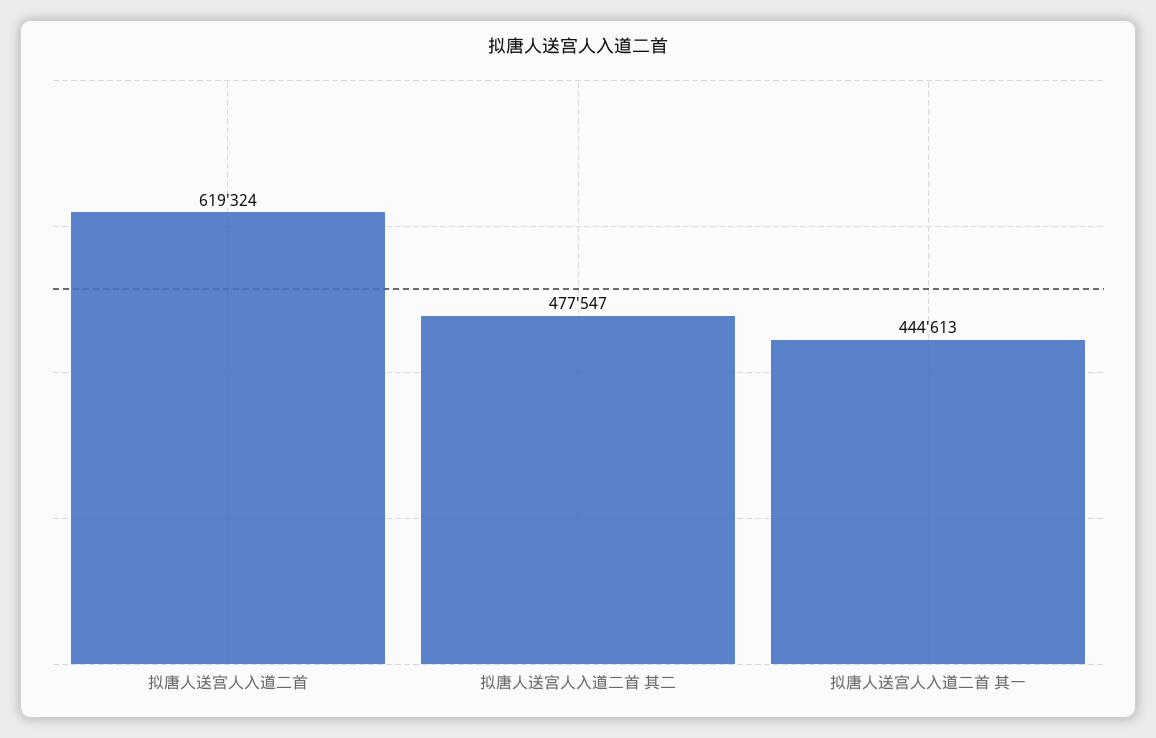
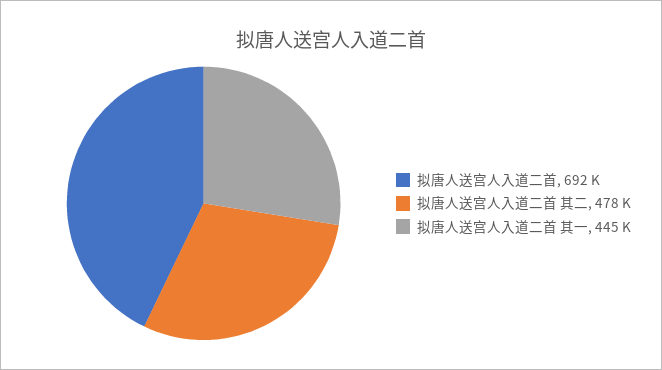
拟唐人送宫人入道二首: 619324 -> 692000

